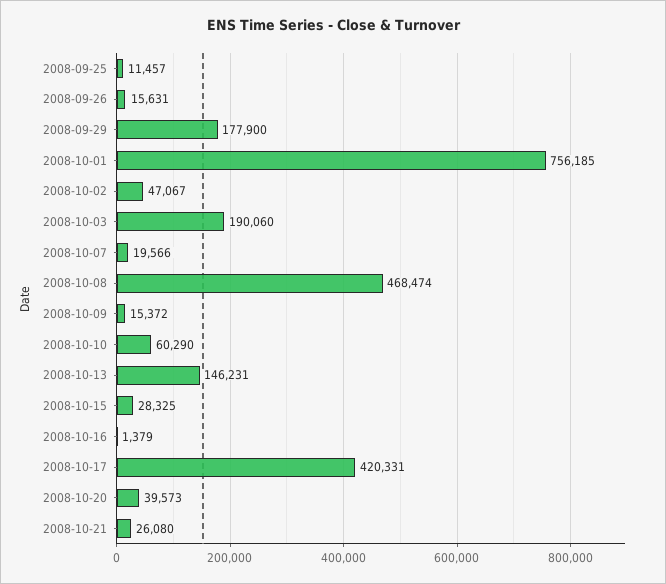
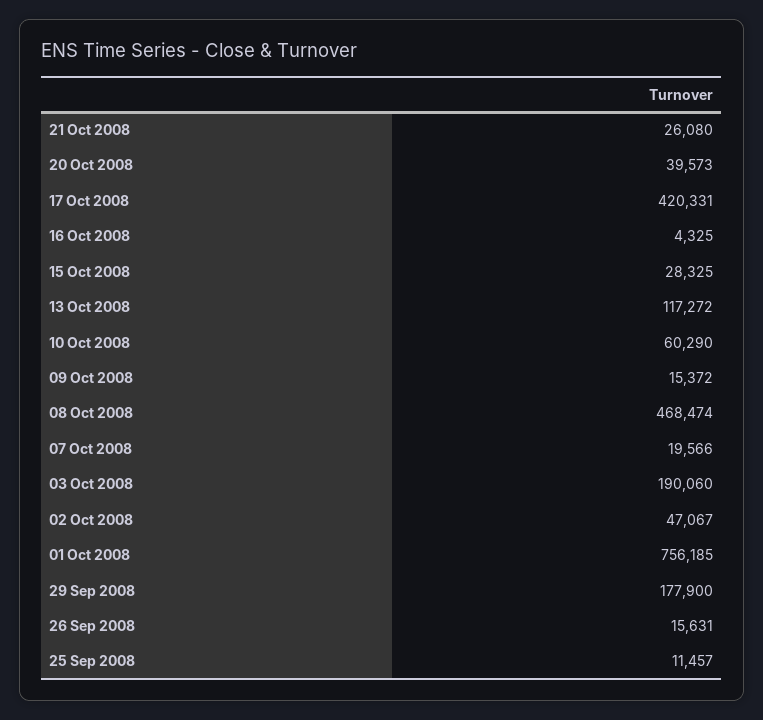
2008-10-13: 146231 -> 117272
2008-10-16: 1379 -> 4325

